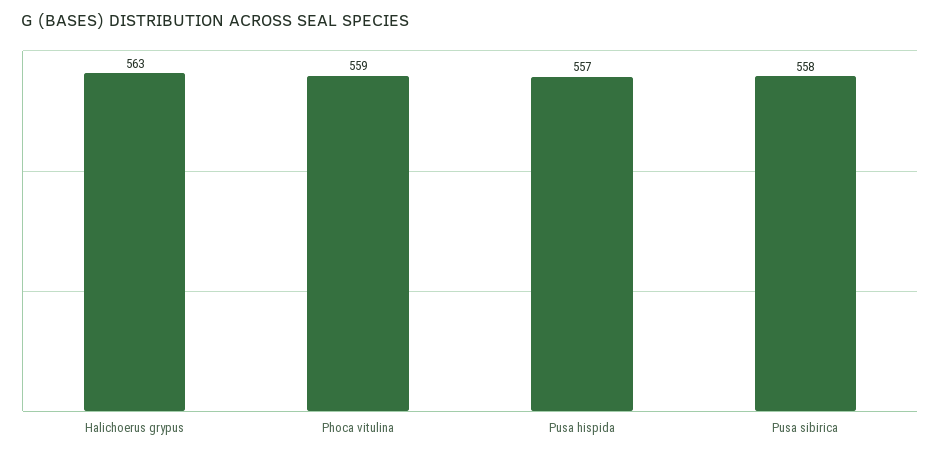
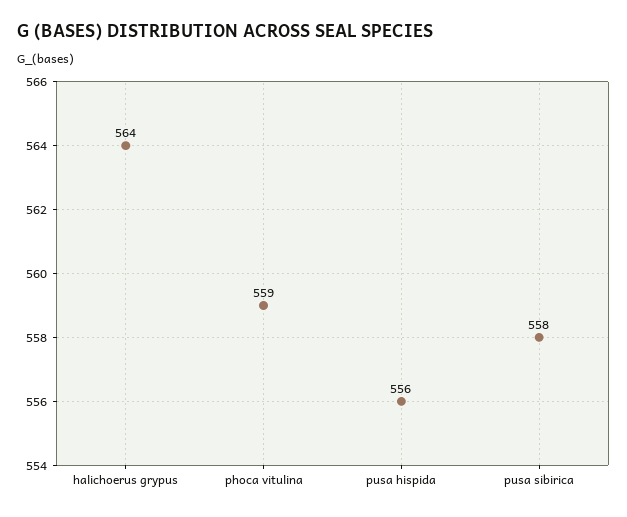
Halichoerus grypus: 563 -> 564
Pusa hispida: 557 -> 556

